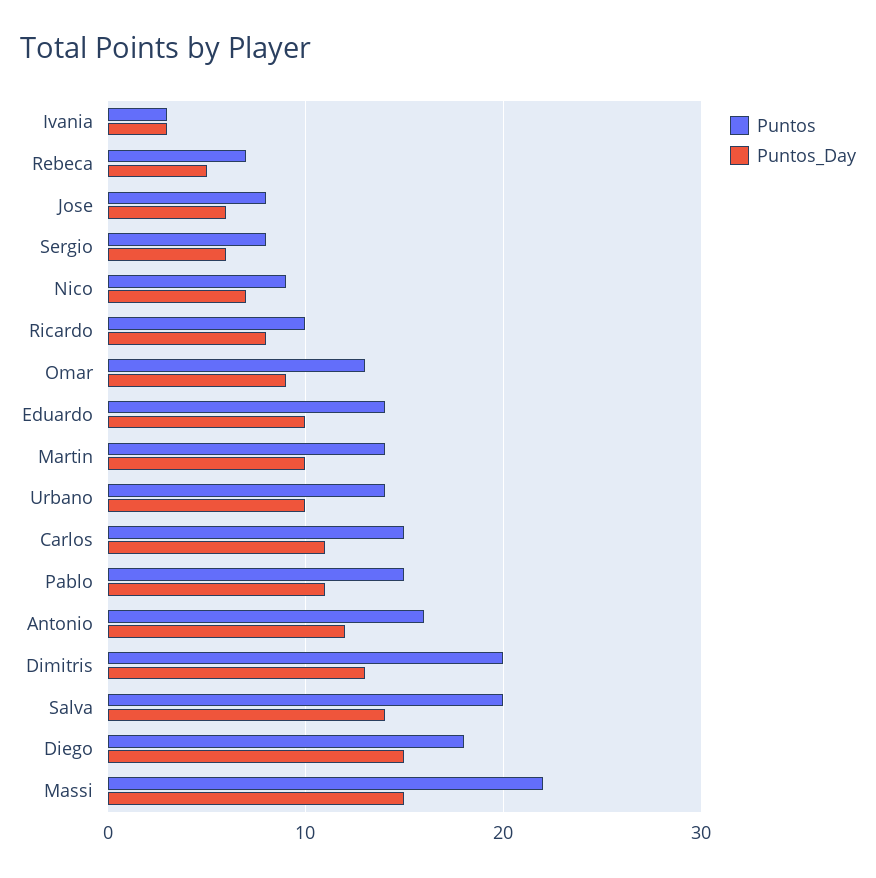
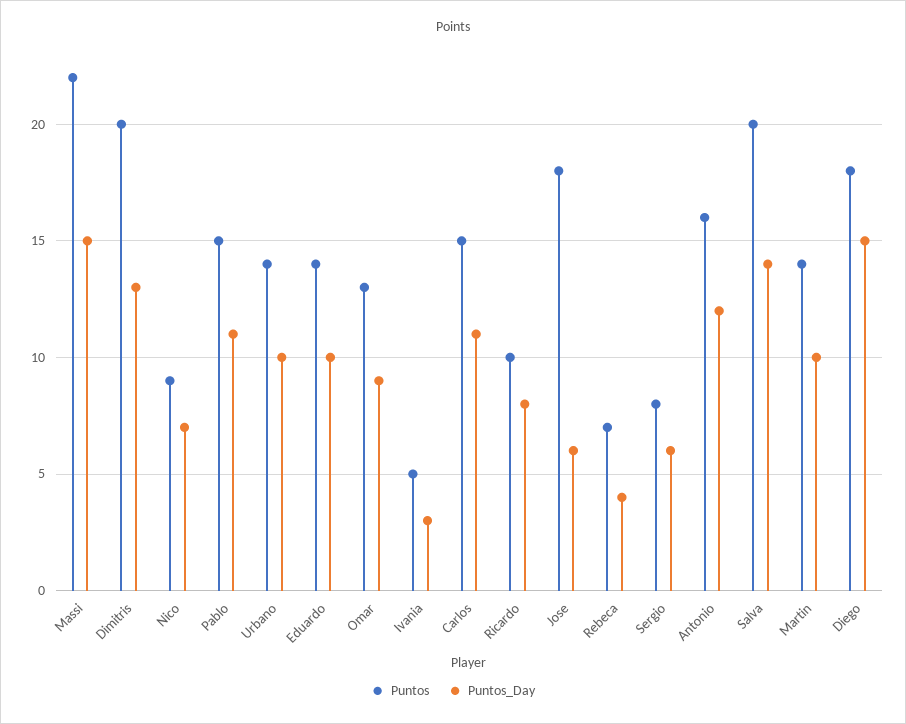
Puntos, Ivania: 3 -> 5
Puntos_Day, Rebeca: 5 -> 4
Puntos, Jose: 8 -> 18

